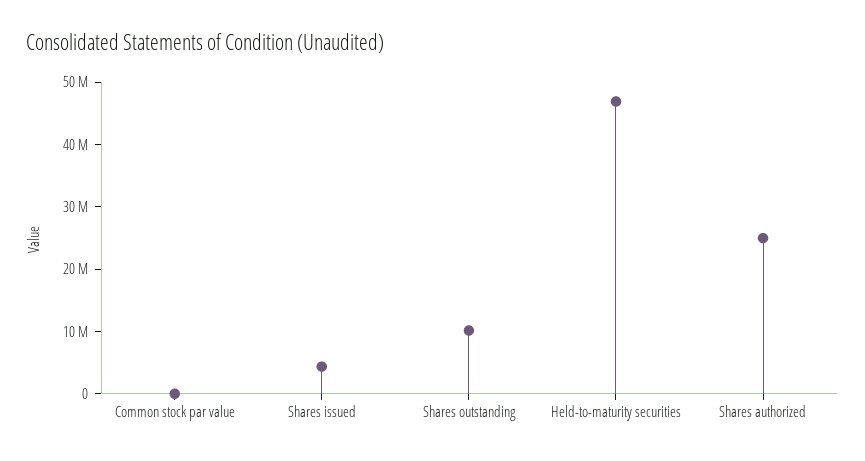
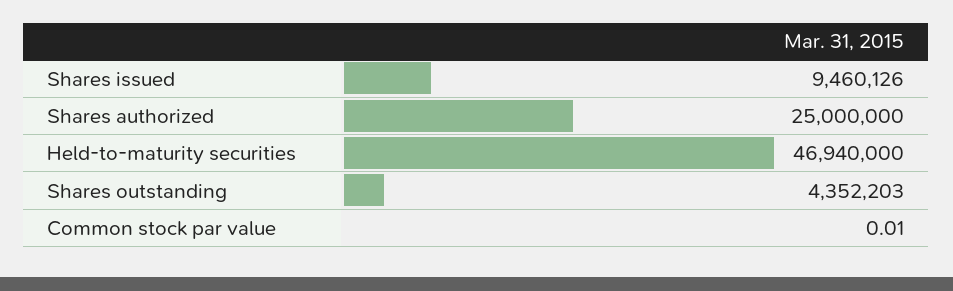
Shares issued: 4000000 -> 9460126
Shares outstanding: 10000000 -> 4352203

